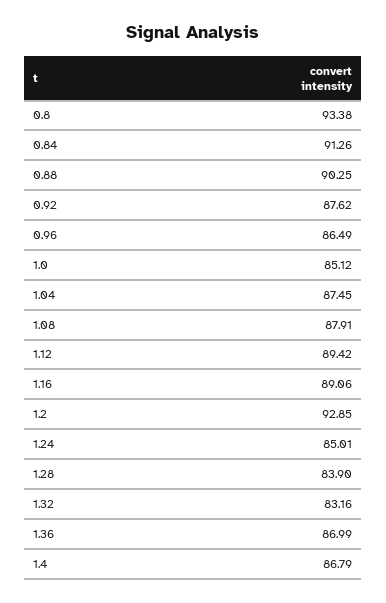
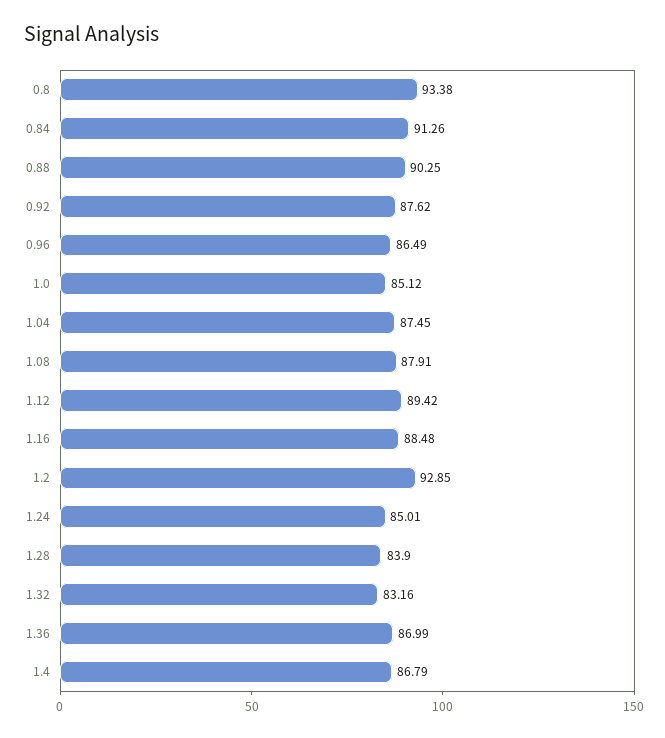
1.16: 89.06 -> 88.48

